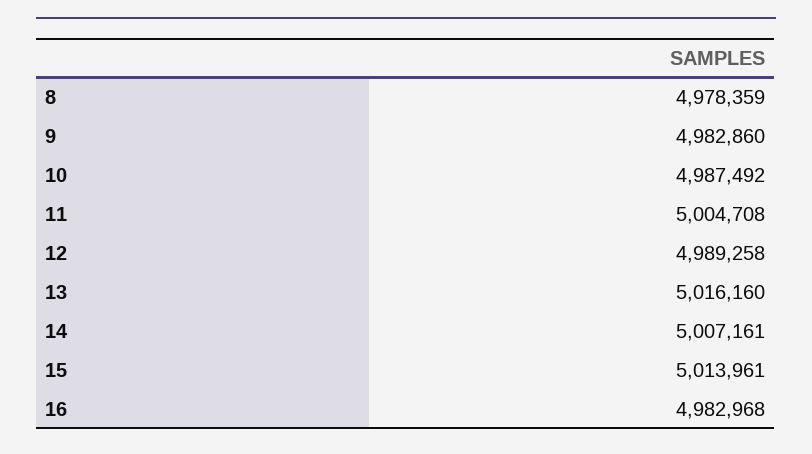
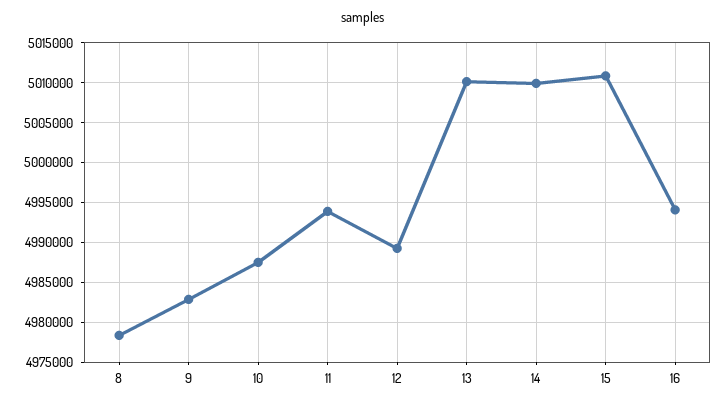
11: 5004708 -> 4994000
13: 5016160 -> 5010000
14: 5007161 -> 5010000
15: 5013961 -> 5011000
16: 4982968 -> 4994000

